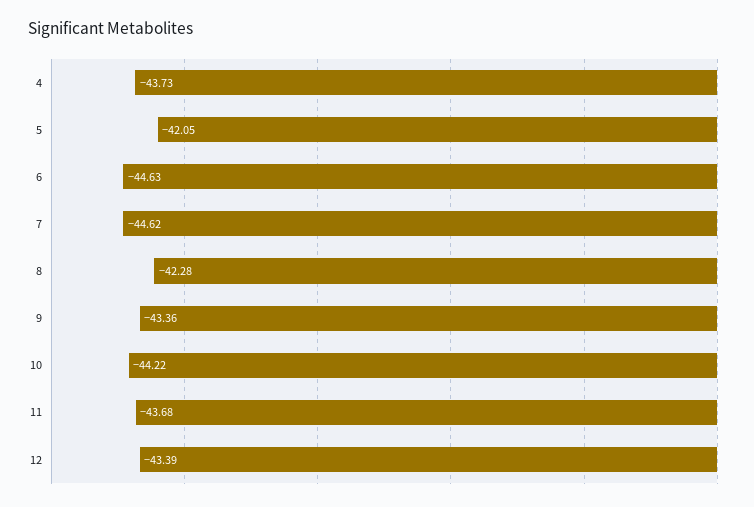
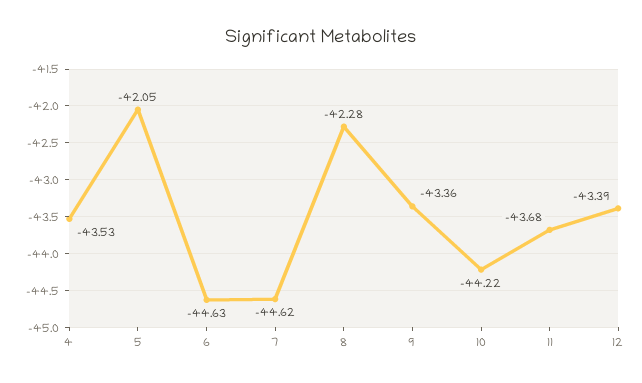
4: -43.73 -> -43.53

